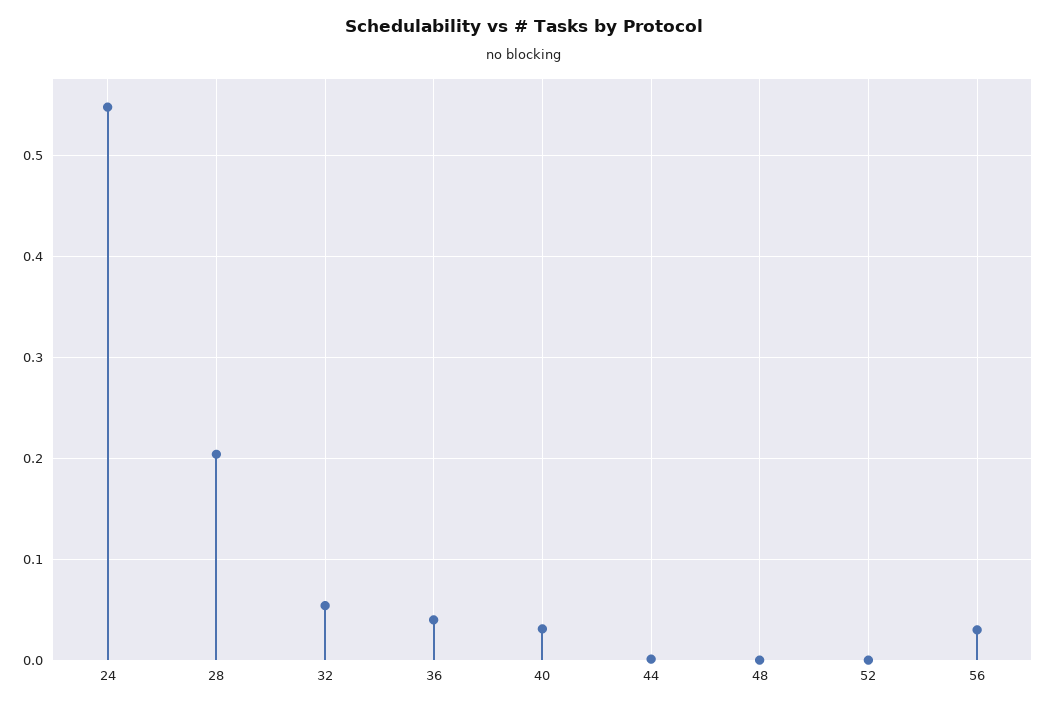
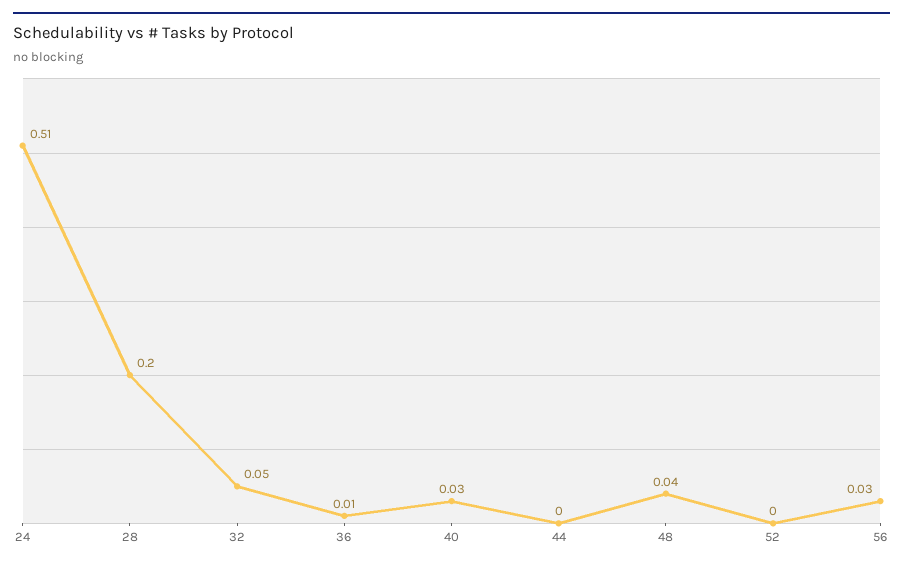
24: 0.55 -> 0.51
36: 0.04 -> 0.01
48: 0 -> 0.04

